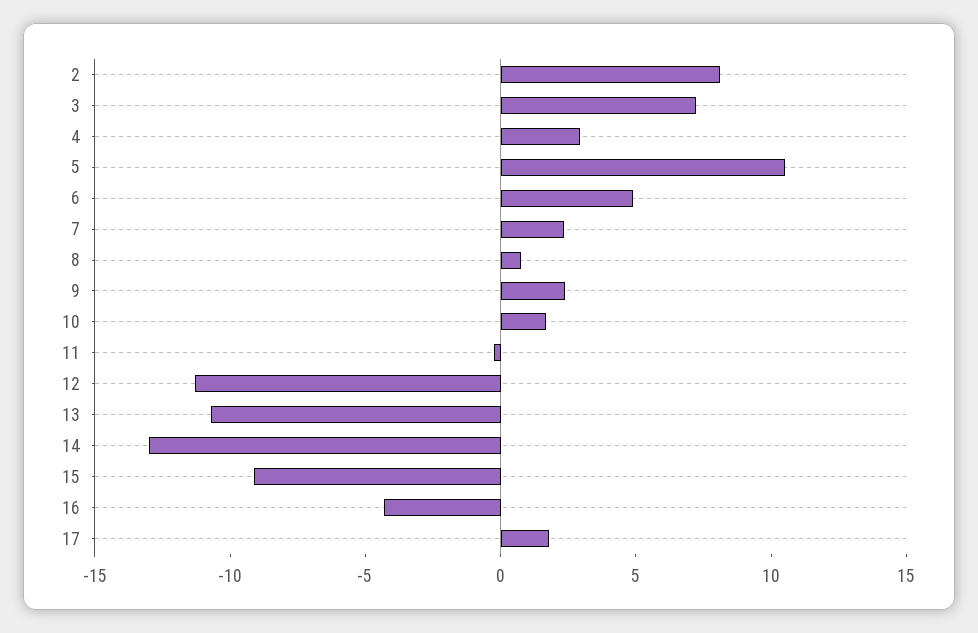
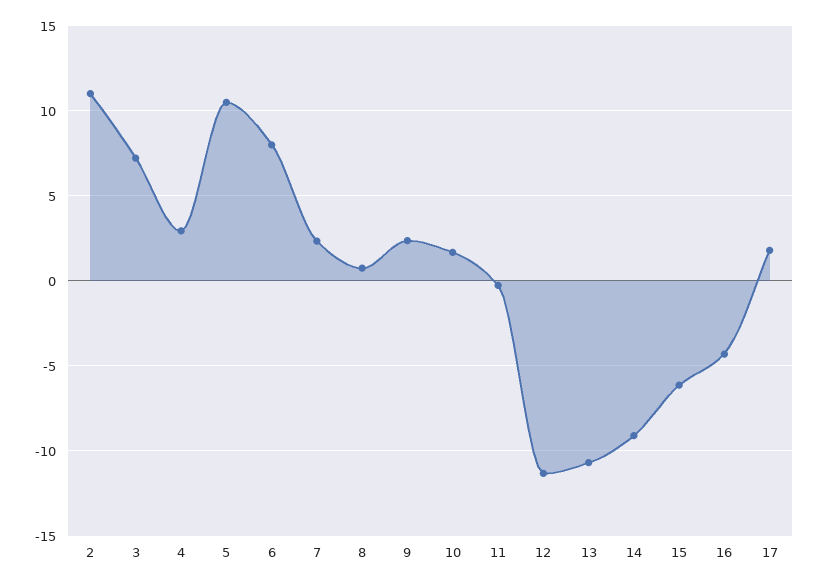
2: 8 -> 11
6: 5 -> 8
14: -13 -> -9
15: -9 -> -6

